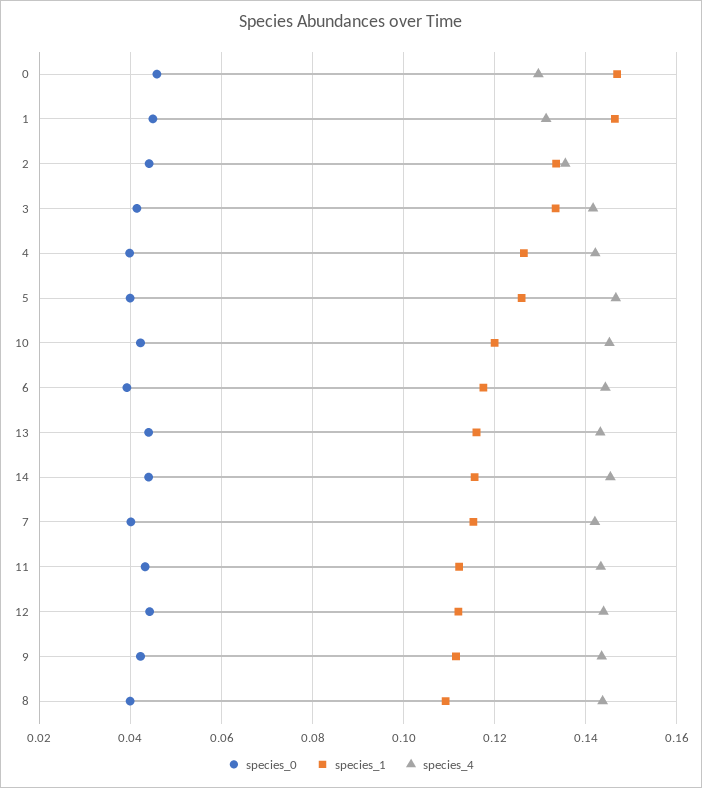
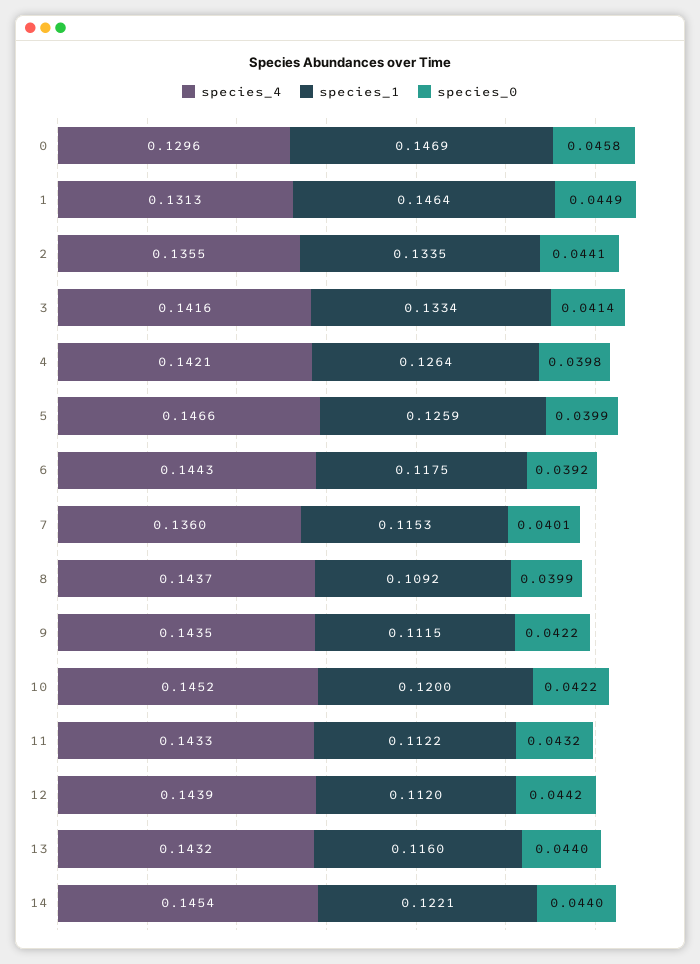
species_1, 14: 0.116 -> 0.1221
species_4, 7: 0.142 -> 0.136

